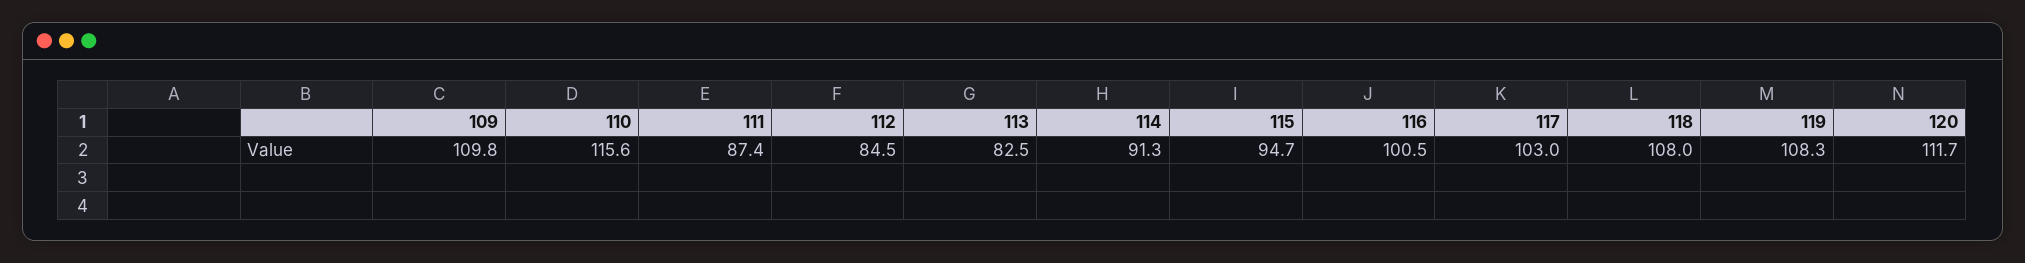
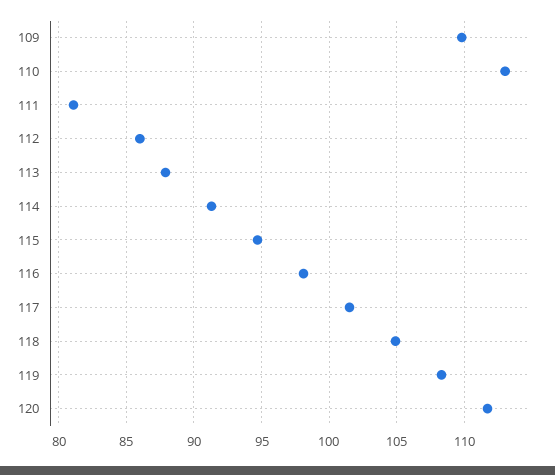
110: 115.6 -> 113
111: 87.4 -> 81
112: 84.5 -> 86
113: 82.5 -> 88
116: 100.5 -> 98
117: 103 -> 101.5
118: 108 -> 105

